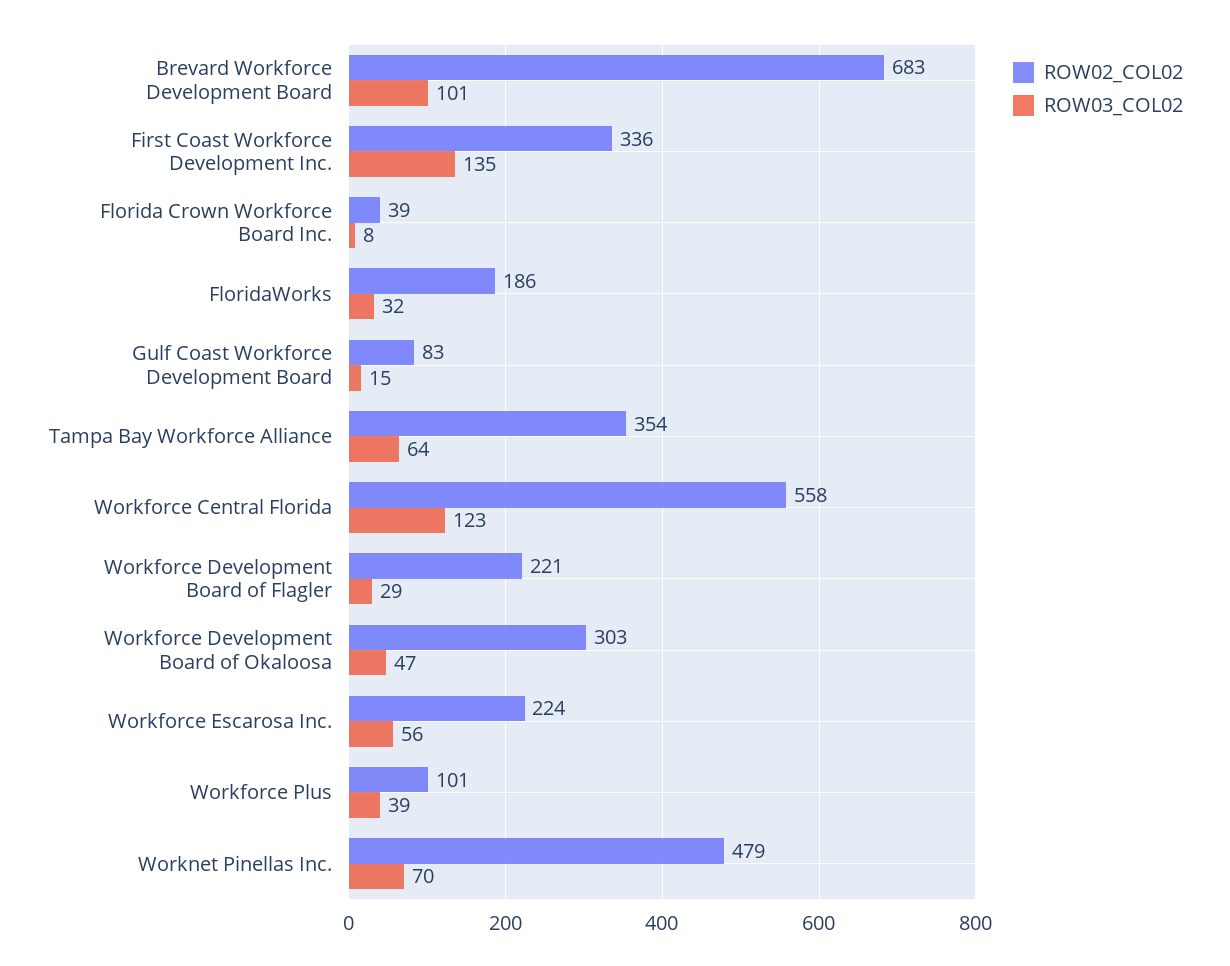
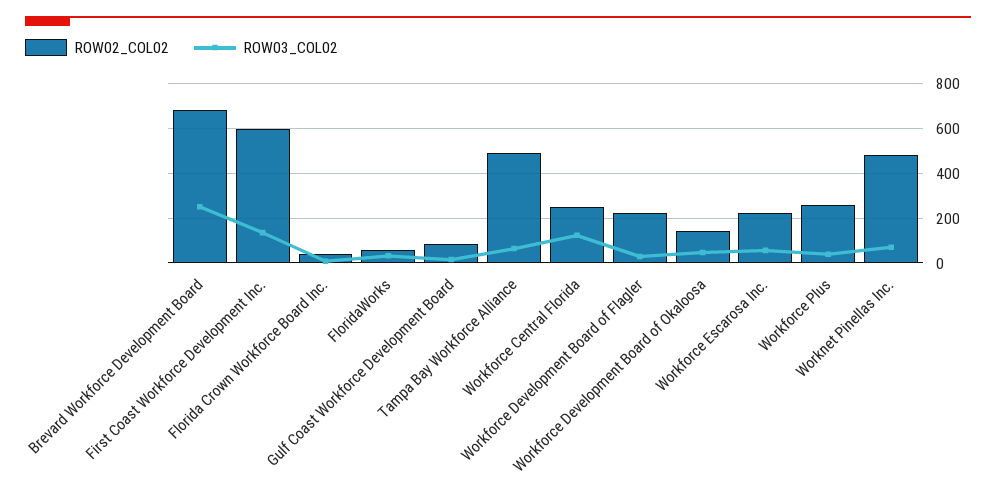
ROW03_COL02, Brevard Workforce Development Board: 101 -> 250
ROW02_COL02, First Coast Workforce Development Inc.: 336 -> 600
ROW02_COL02, FloridaWorks: 186 -> 50
ROW02_COL02, Tampa Bay Workforce Alliance: 354 -> 500
ROW02_COL02, Workforce Central Florida: 558 -> 250
ROW02_COL02, Workforce Development Board of Okaloosa: 303 -> 150
ROW02_COL02, Workforce Plus: 101 -> 250

